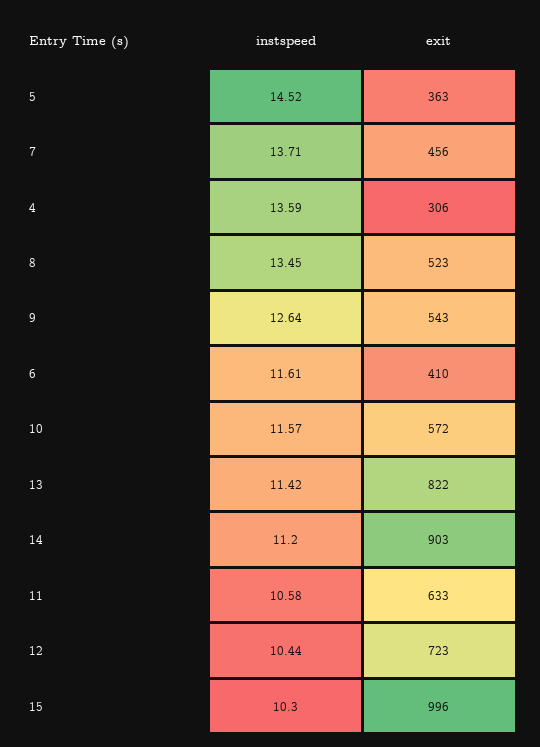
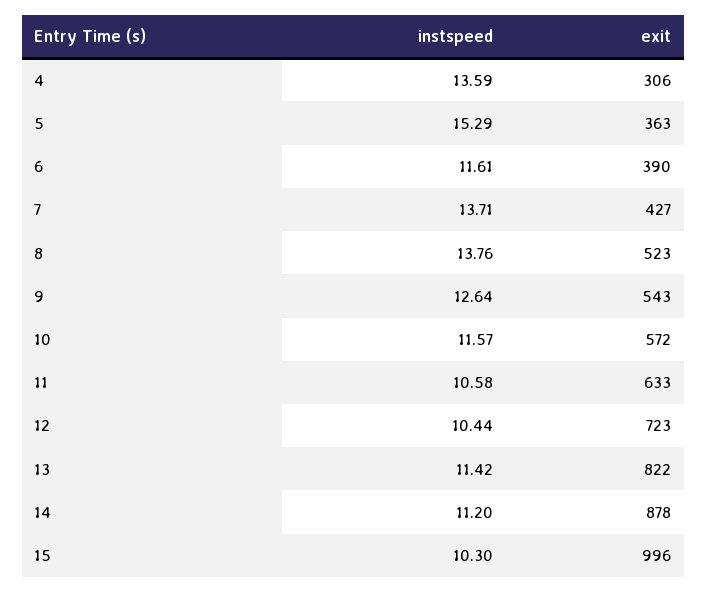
instspeed, 5: 14.52 -> 15.29
exit, 7: 456 -> 427
instspeed, 8: 13.45 -> 13.76
exit, 6: 410 -> 390
exit, 14: 903 -> 878

